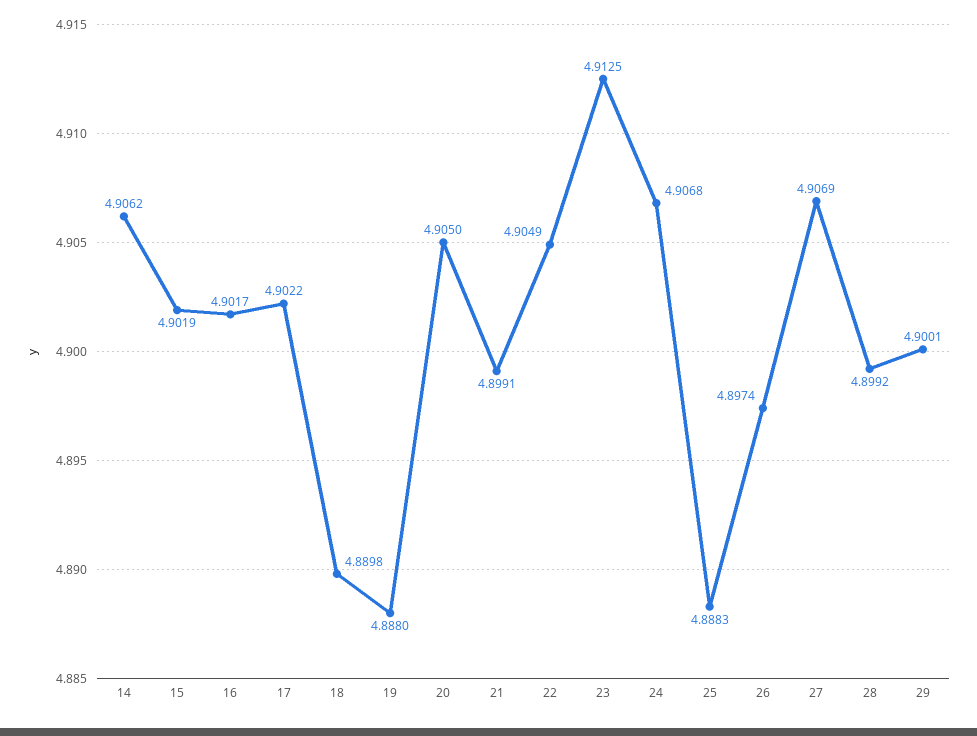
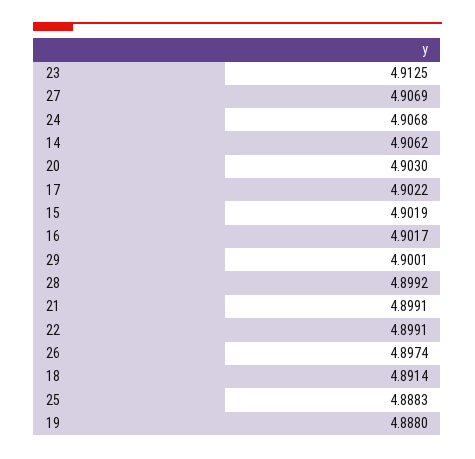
18: 4.8898 -> 4.8914
20: 4.905 -> 4.903
22: 4.9049 -> 4.8991

